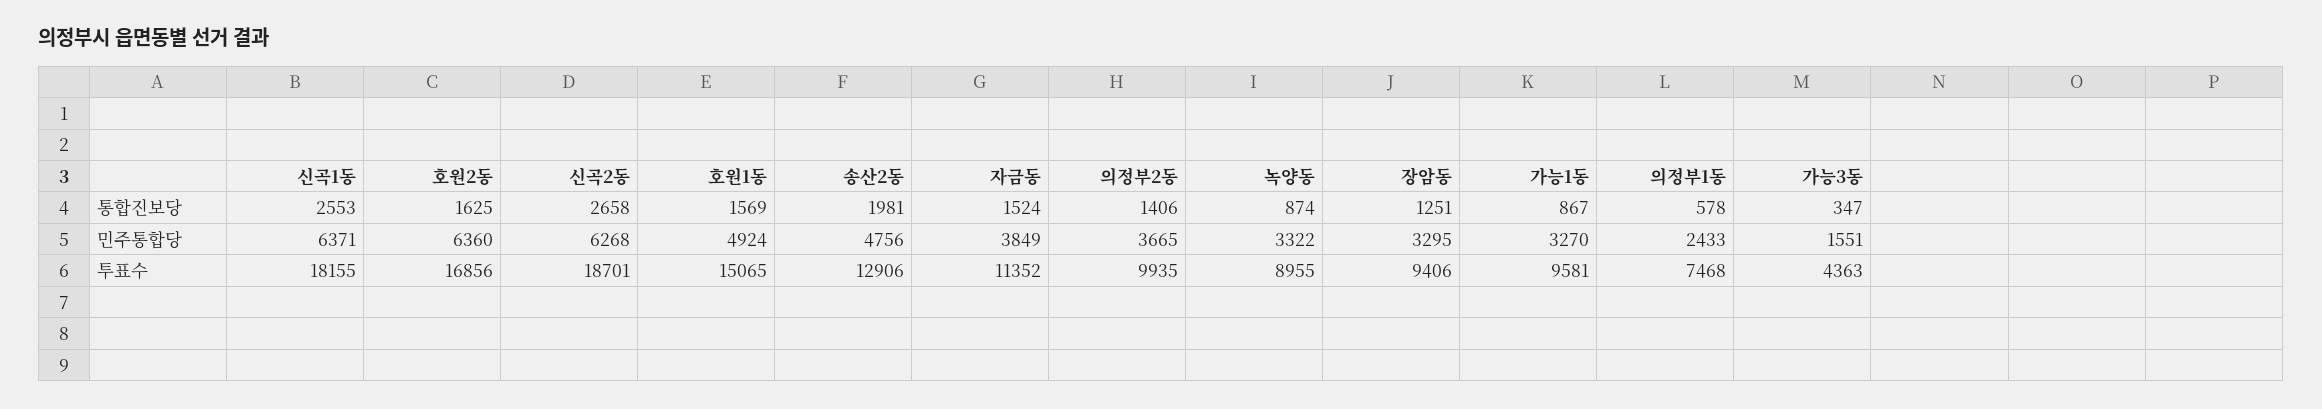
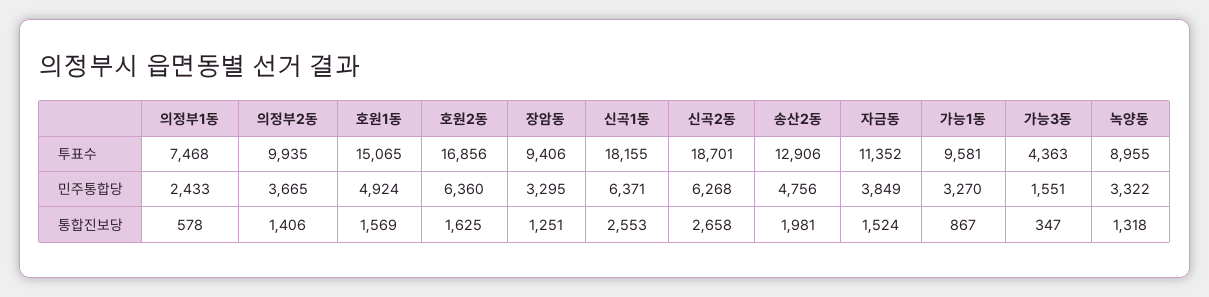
녹양동, 통합진보당: 874 -> 1318

